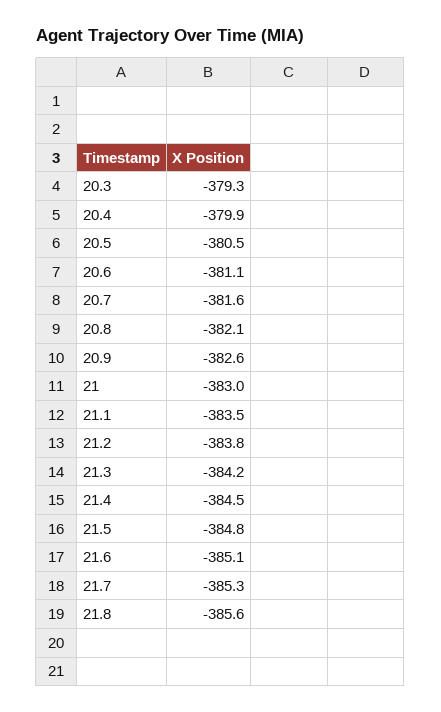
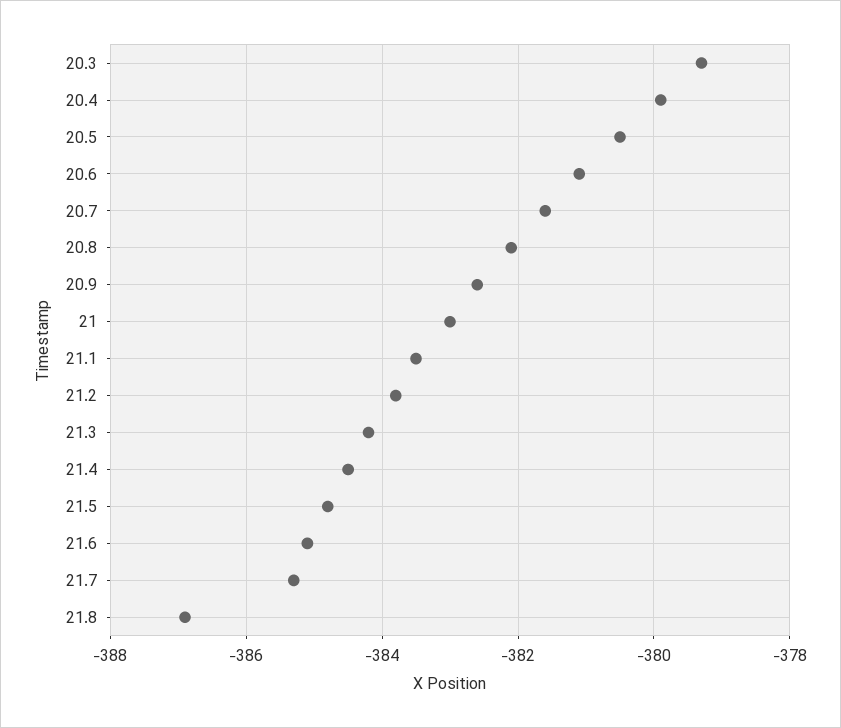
21.8: -385.6 -> -387

